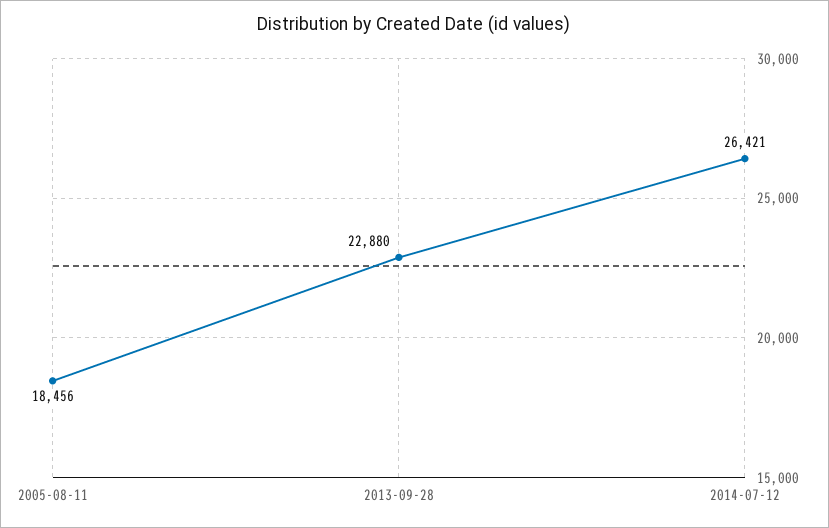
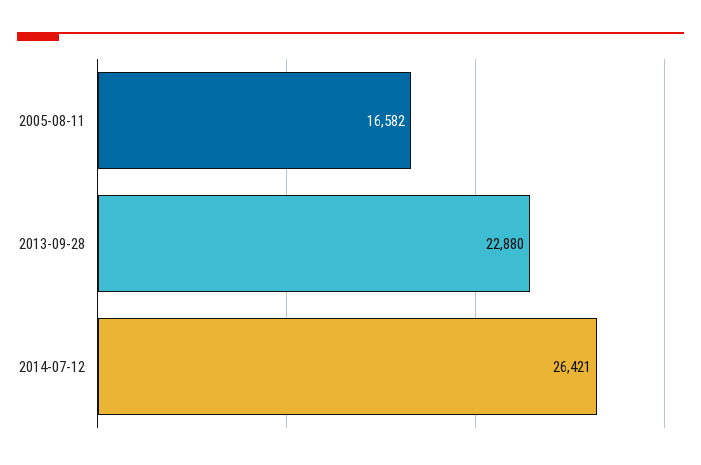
2005-08-11: 18456 -> 16582

